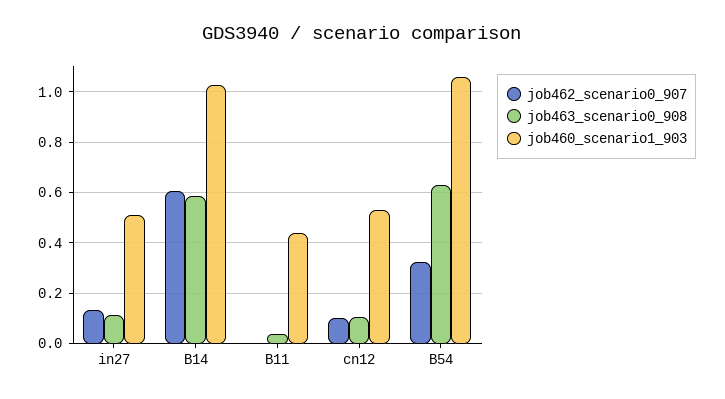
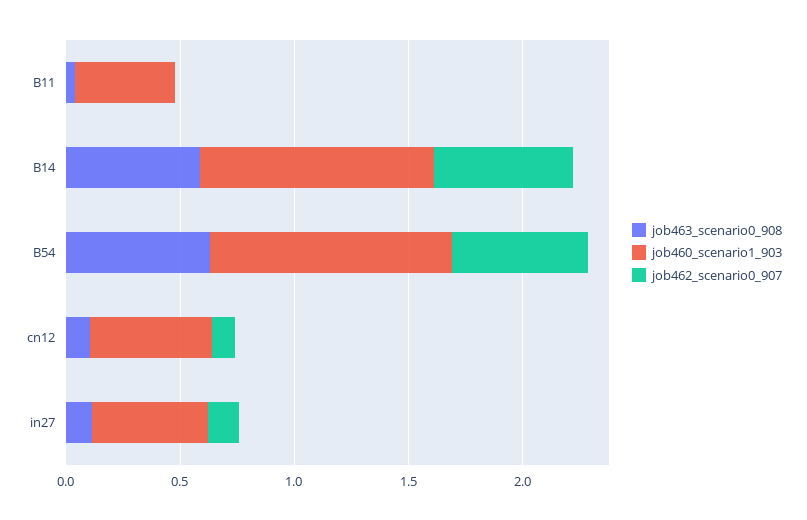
job462_scenario0_907, B54: 0.325 -> 0.6

